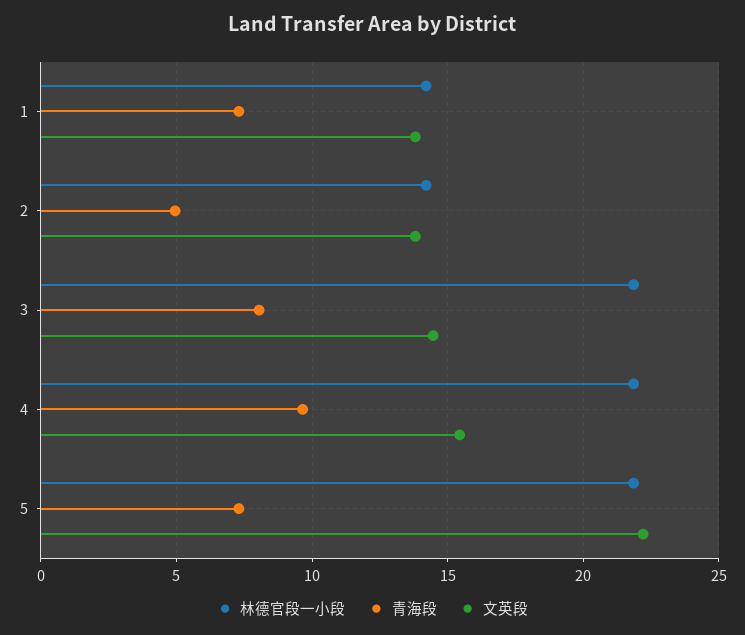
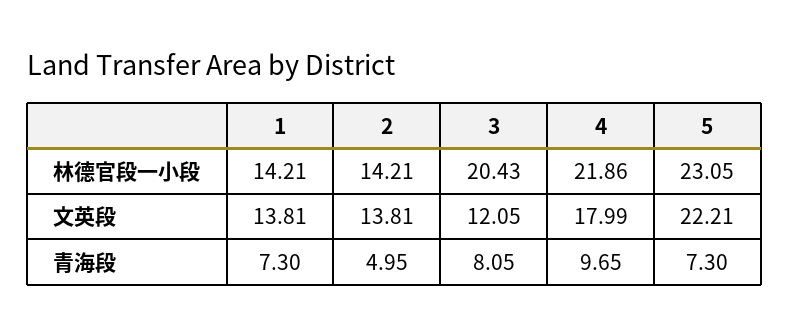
林德官段一小段, 3: 22 -> 20.43
文英段, 3: 14.5 -> 12.05
文英段, 4: 15.5 -> 17.99
林德官段一小段, 5: 22 -> 23.05

